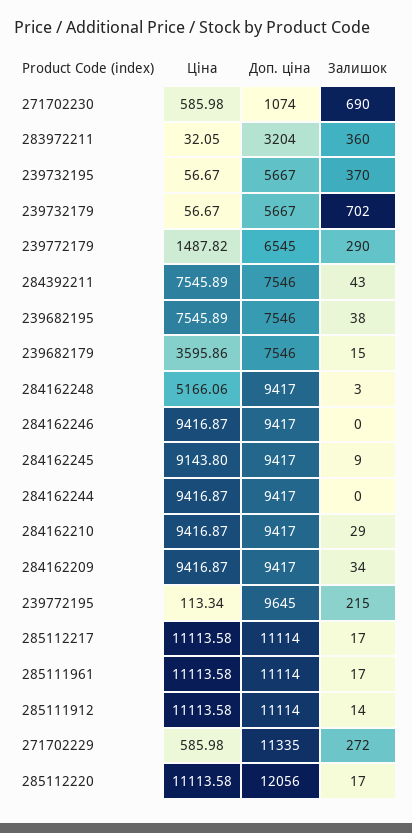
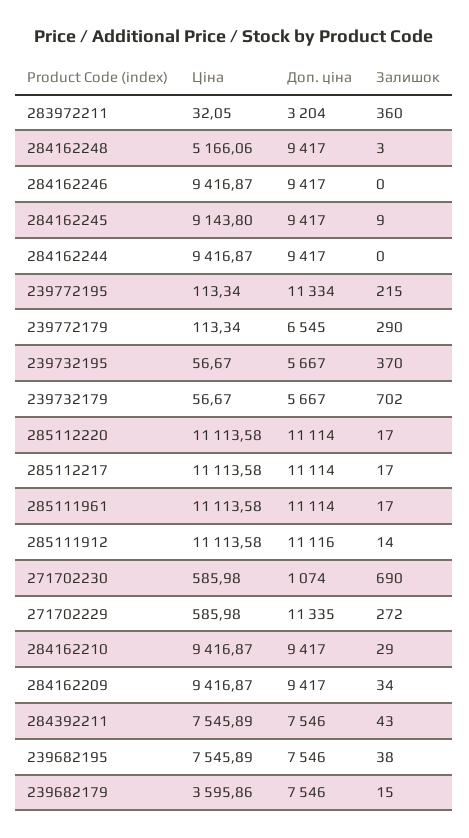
Ціна, 239772179: 1487.82 -> 113.34
Доп. ціна, 239772195: 9645 -> 11334
Доп. ціна, 285111912: 11114 -> 11116
Доп. ціна, 285112220: 12056 -> 11114

